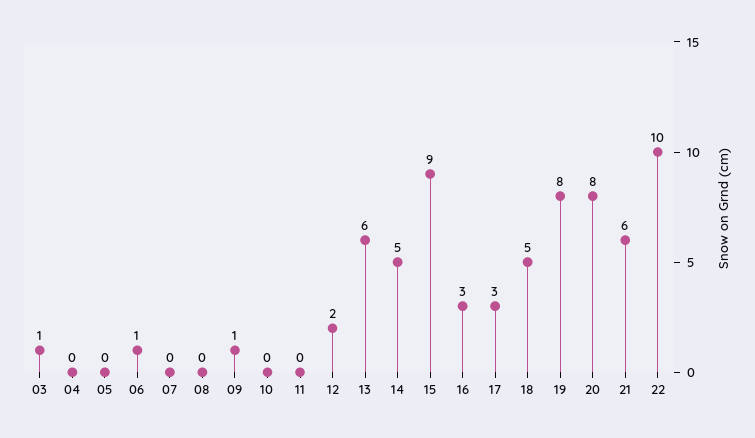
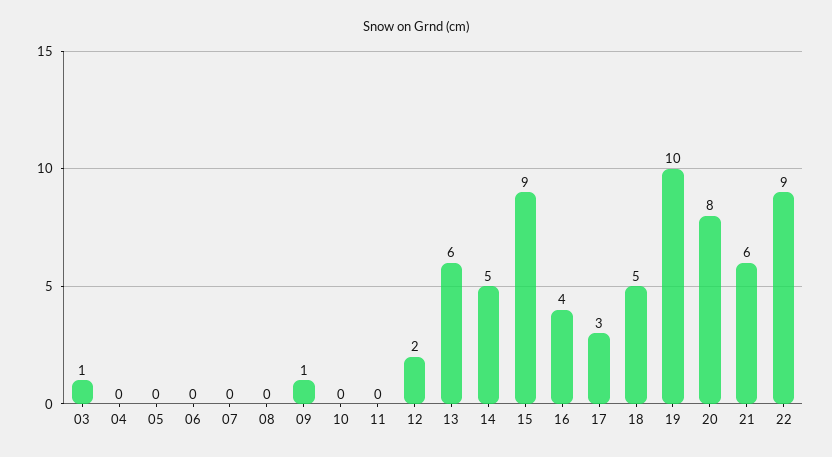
06: 1 -> 0
16: 3 -> 4
19: 8 -> 10
22: 10 -> 9

